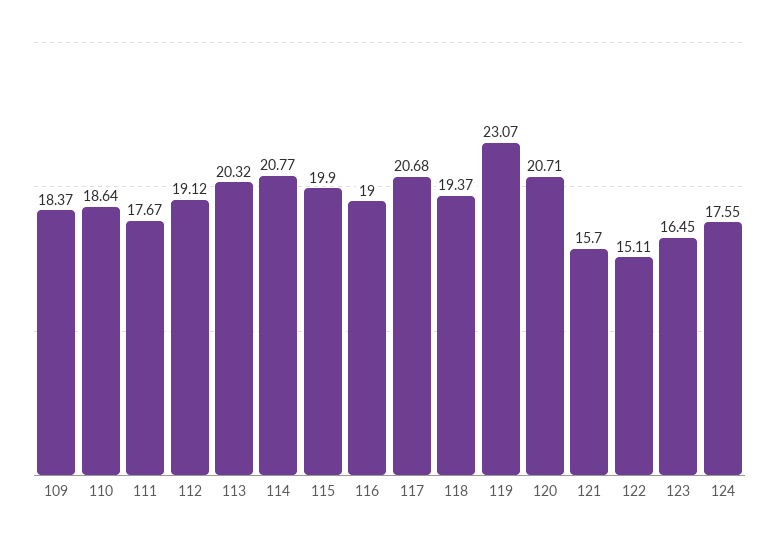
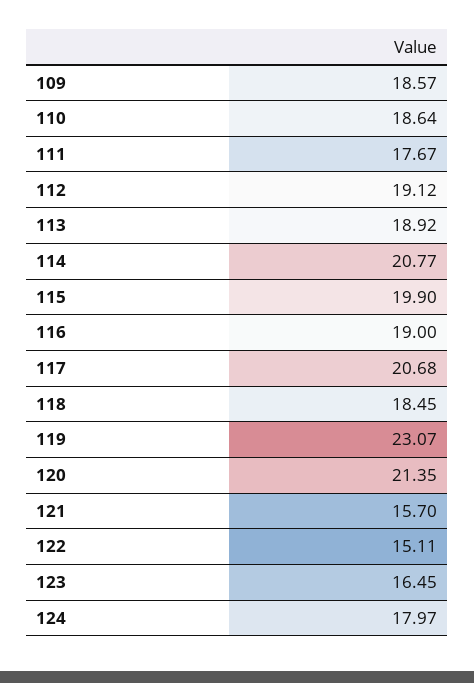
109: 18.37 -> 18.57
113: 20.32 -> 18.92
118: 19.37 -> 18.45
120: 20.71 -> 21.35
124: 17.55 -> 17.97

